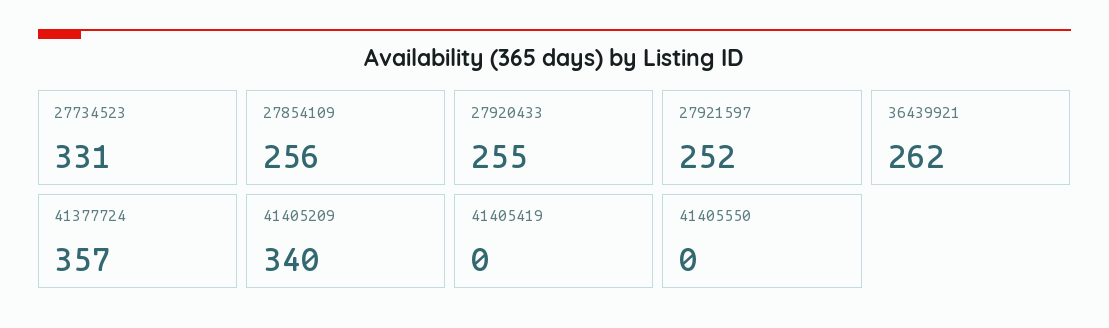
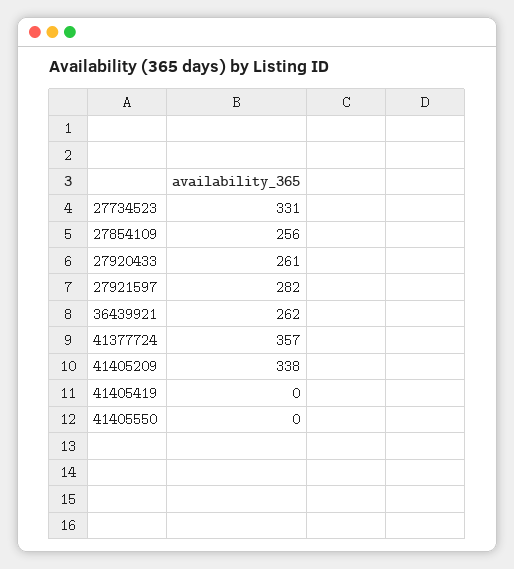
27920433: 255 -> 261
27921597: 252 -> 282
41405209: 340 -> 338

